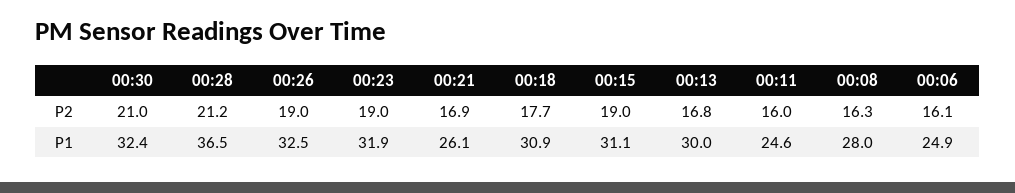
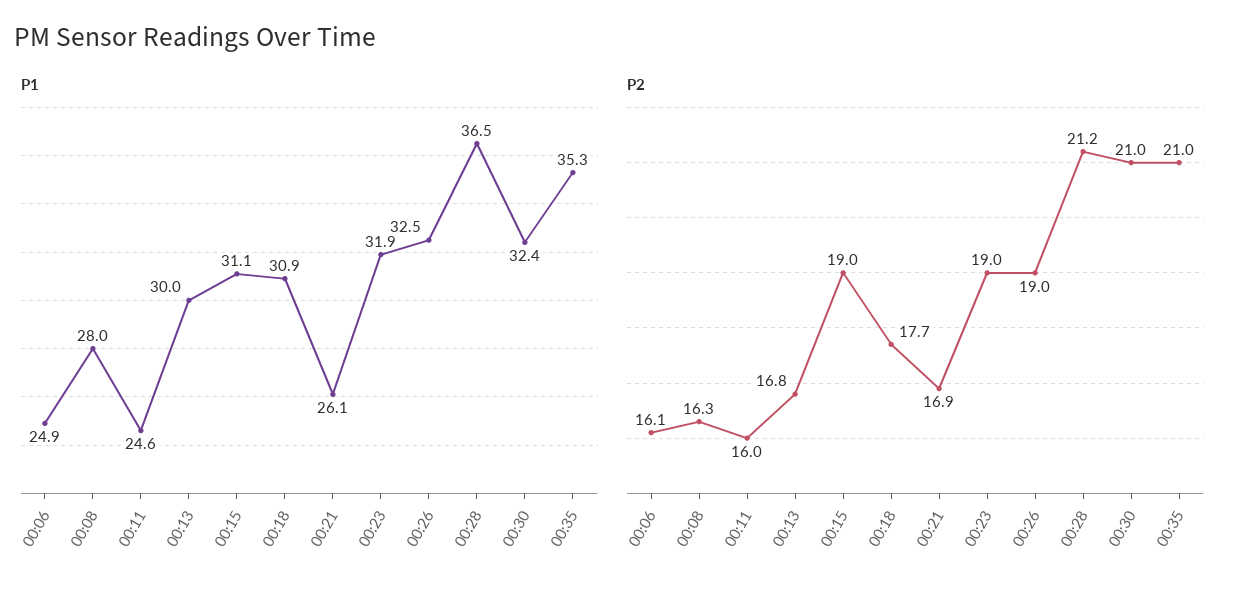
P1, 00:35: none -> 35.3
P2, 00:35: none -> 21

